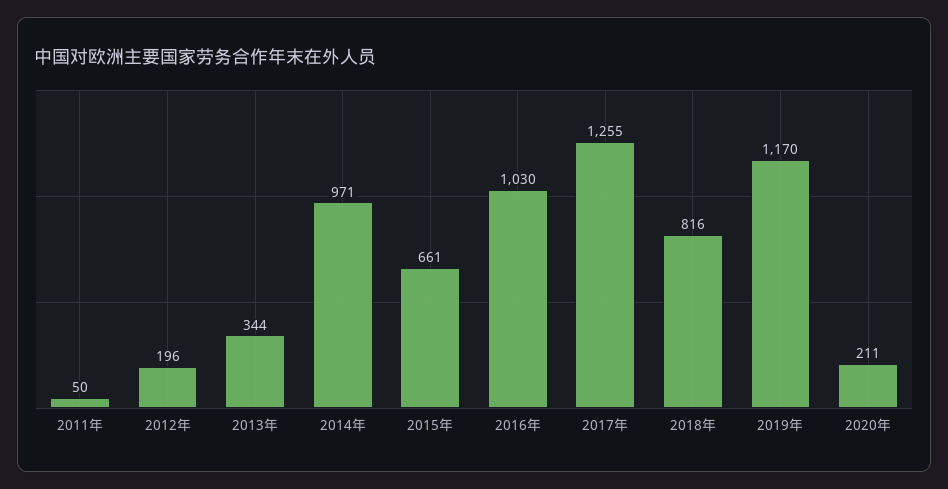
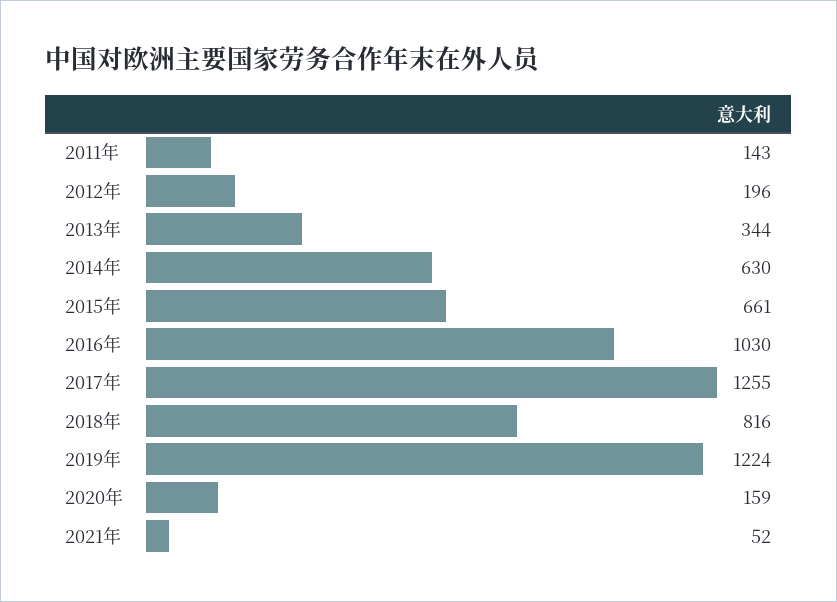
2011年: 50 -> 143
2014年: 971 -> 630
2019年: 1170 -> 1224
2020年: 211 -> 159
2021年: none -> 52

